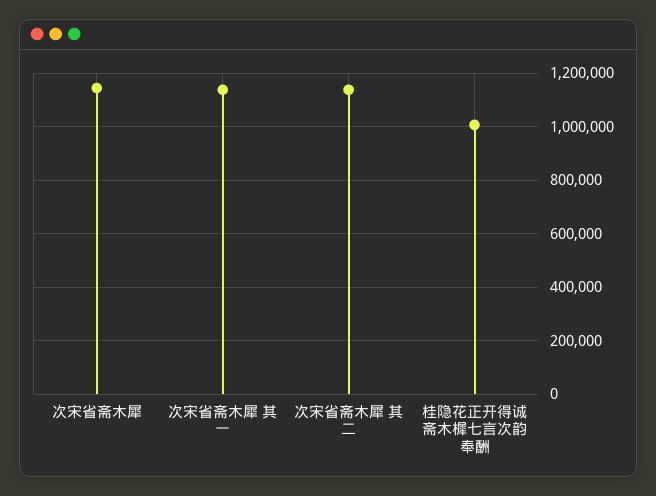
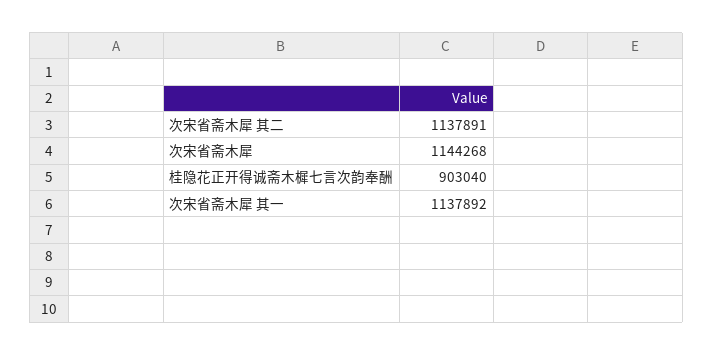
桂隐花正开得诚斋木樨七言次韵奉酬: 1000000 -> 903040

